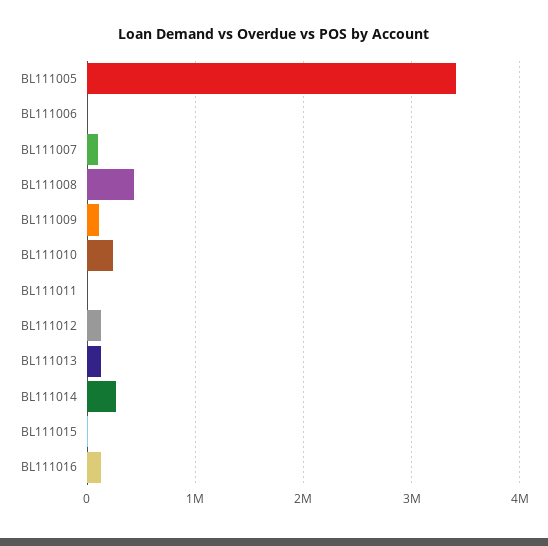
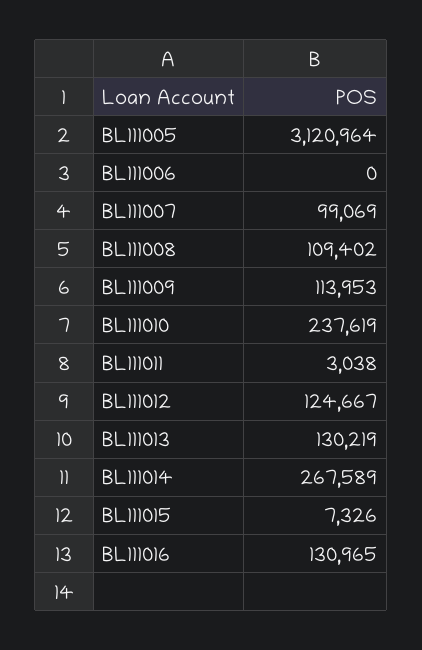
BL111005: 3400000 -> 3120964
BL111008: 400000 -> 109402

